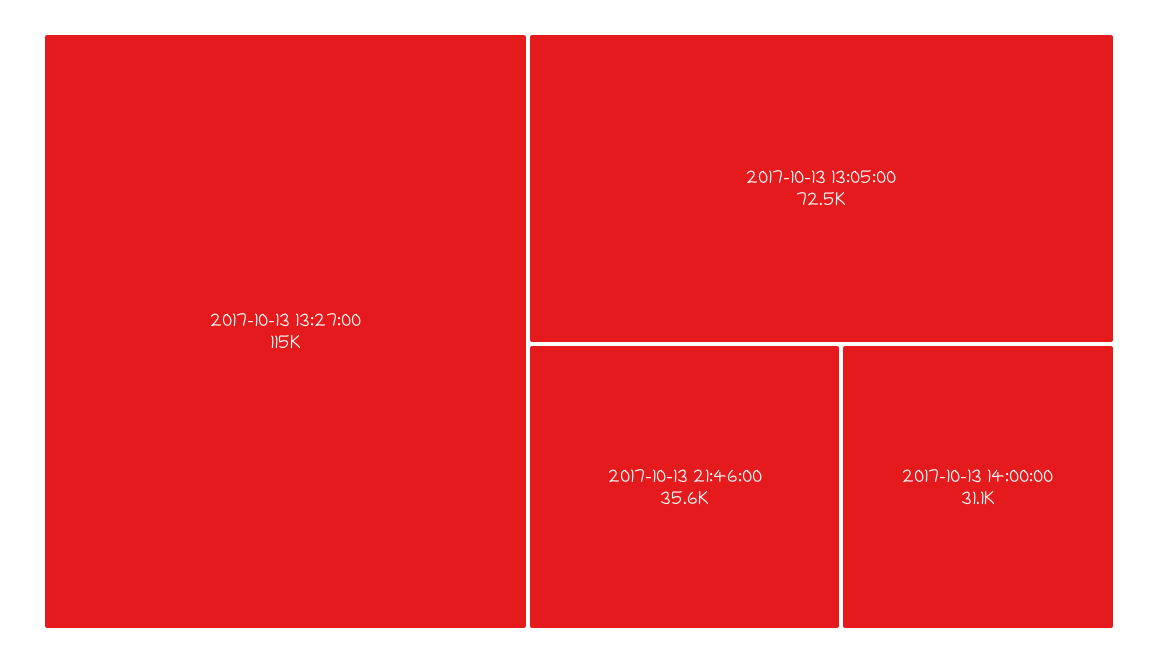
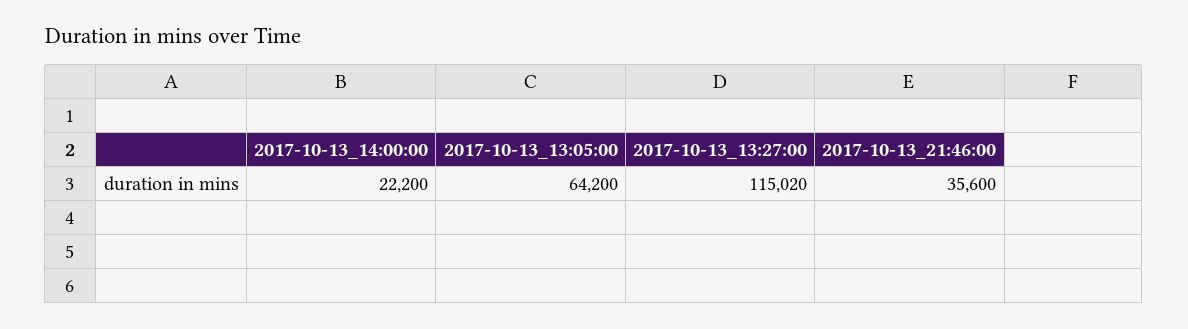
2017-10-13 13:05:00: 72500 -> 64200
2017-10-13 14:00:00: 31100 -> 22200

